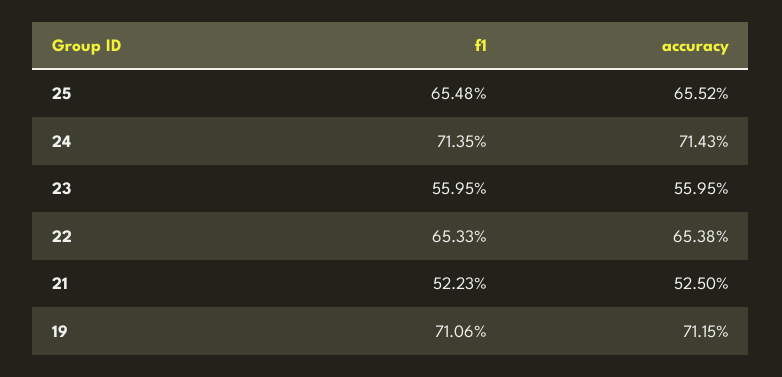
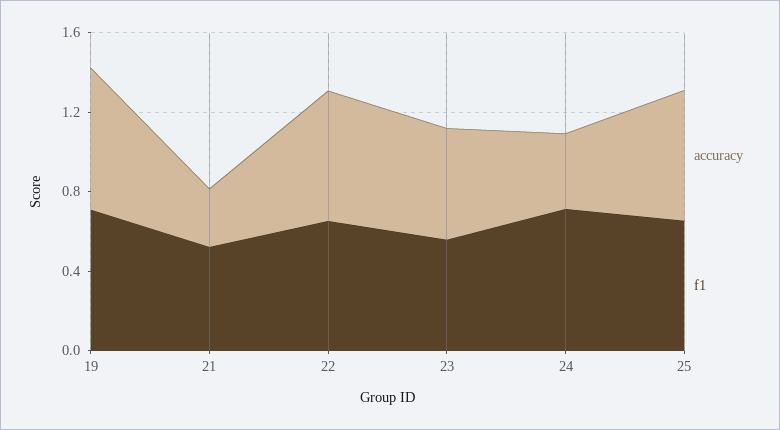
accuracy, 24: 0.7143 -> 0.4
accuracy, 21: 0.525 -> 0.3

